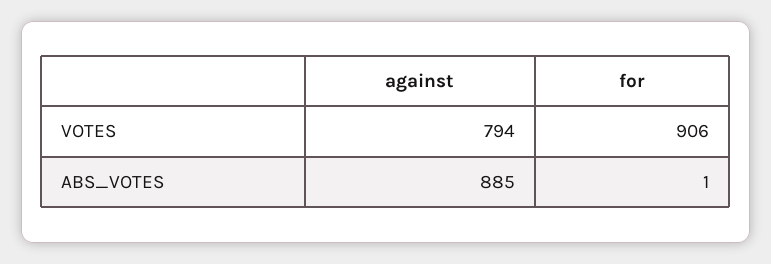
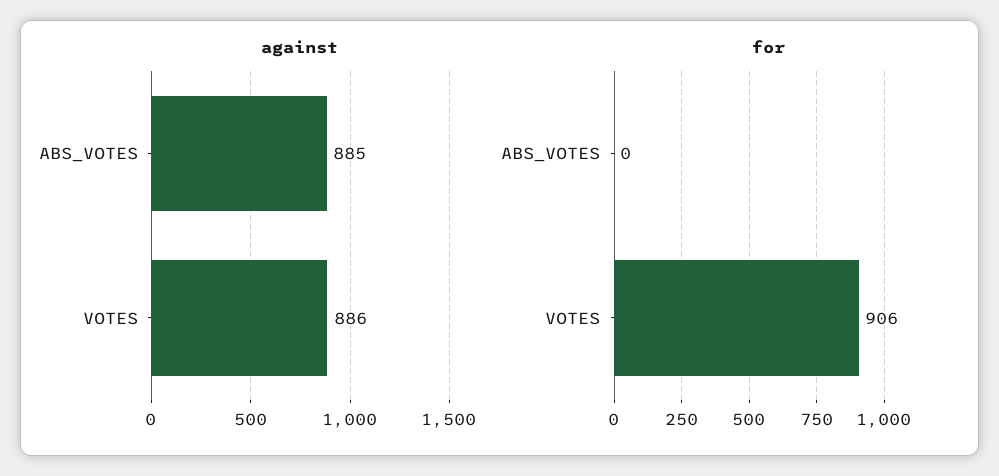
against, VOTES: 794 -> 886
for, ABS_VOTES: 1 -> 0

